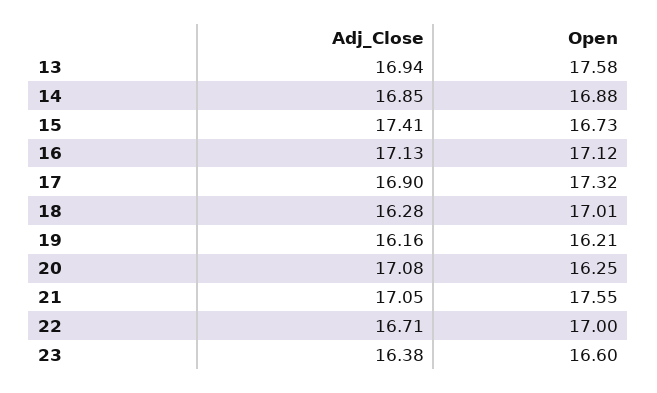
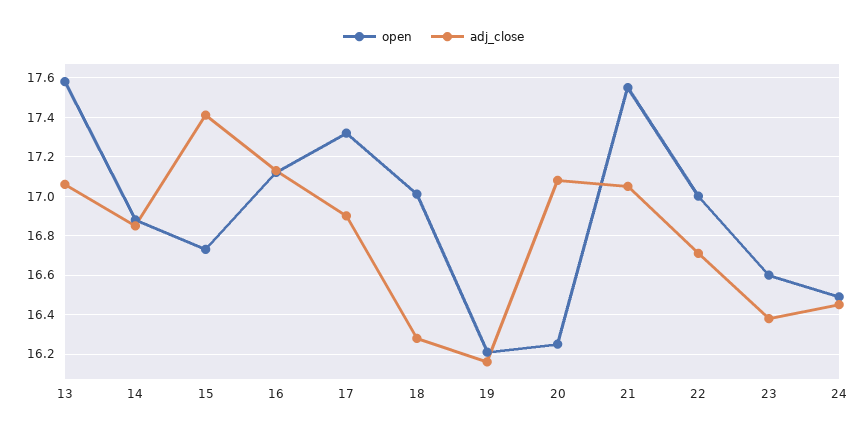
Adj_Close, 13: 16.94 -> 17.05
Open, 24: none -> 16.5
Adj_Close, 24: none -> 16.45

